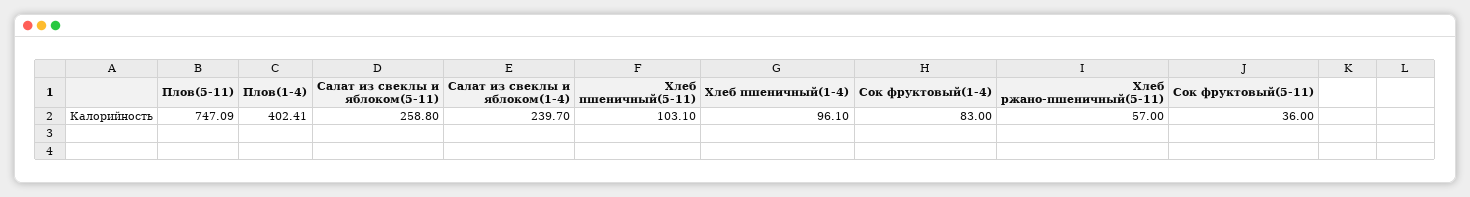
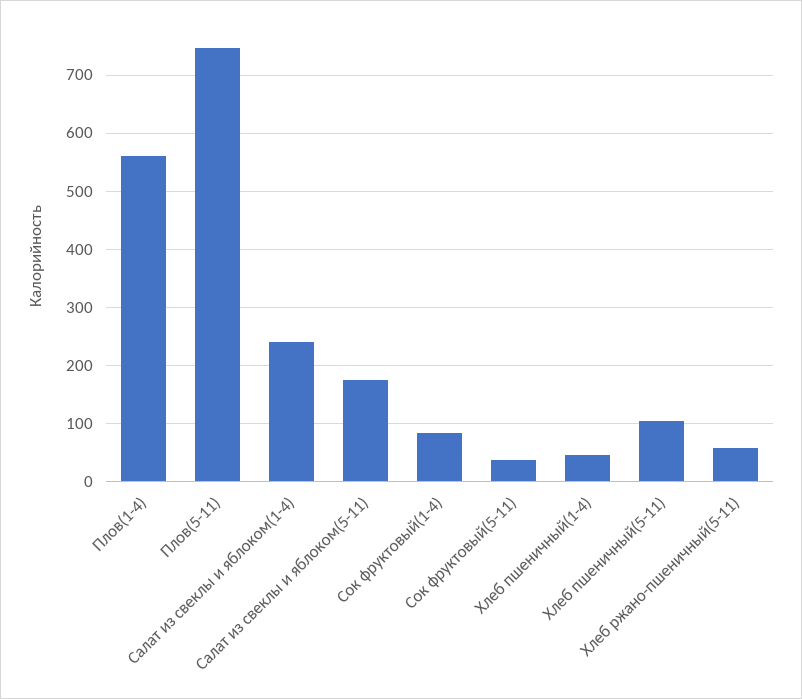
Плов(1-4): 402.41 -> 560
Салат из свеклы и яблоком(5-11): 258.8 -> 180
Хлеб пшеничный(1-4): 96.1 -> 40

